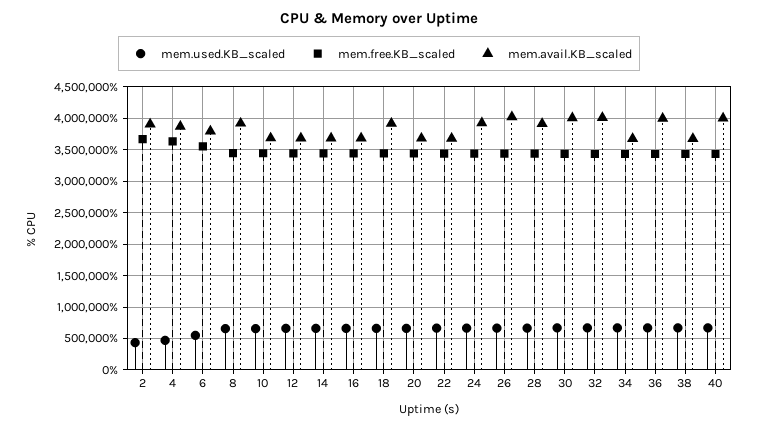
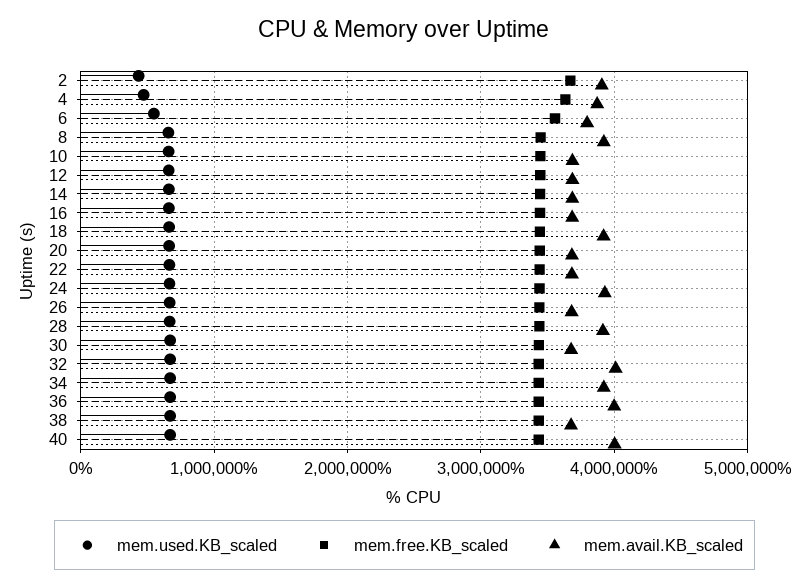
mem.avail.KB_scaled, 26: 4000000 -> 3700000
mem.avail.KB_scaled, 30: 4000000 -> 3700000
mem.avail.KB_scaled, 34: 3700000 -> 3900000

